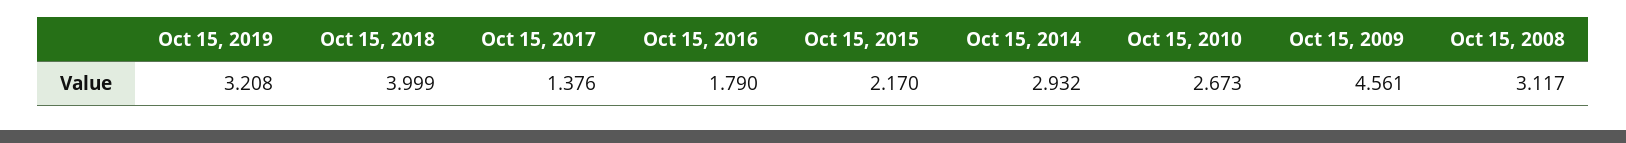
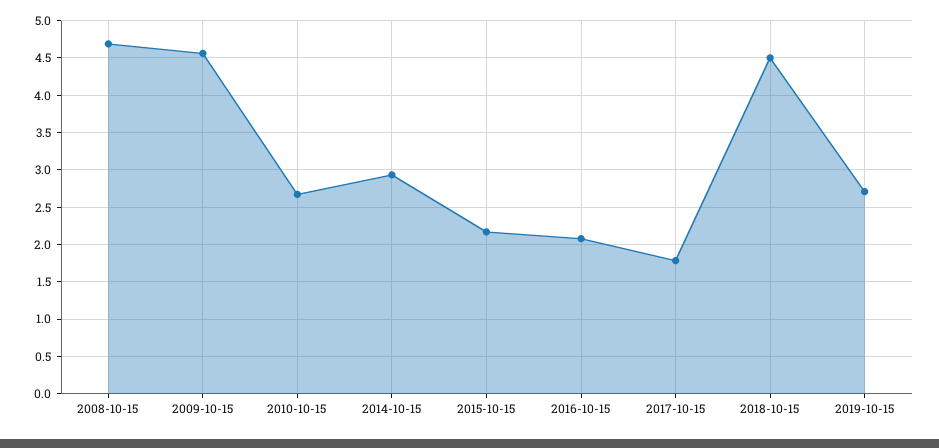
Oct 15, 2019: 3.208 -> 2.7
Oct 15, 2018: 3.999 -> 4.5
Oct 15, 2017: 1.376 -> 1.8
Oct 15, 2016: 1.79 -> 2.1
Oct 15, 2008: 3.117 -> 4.7

